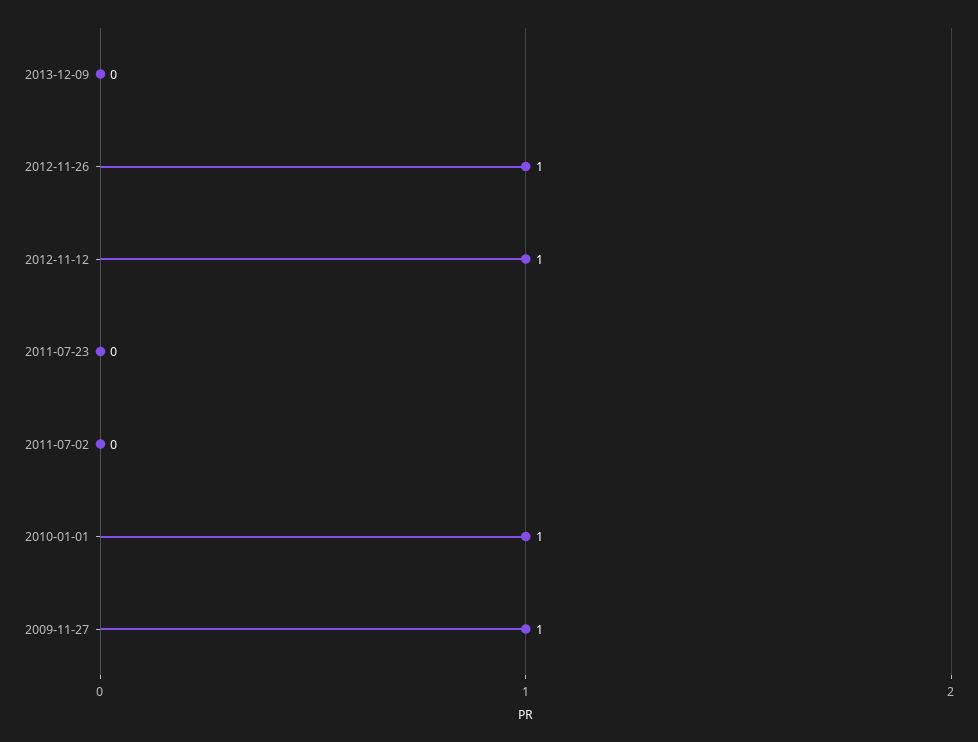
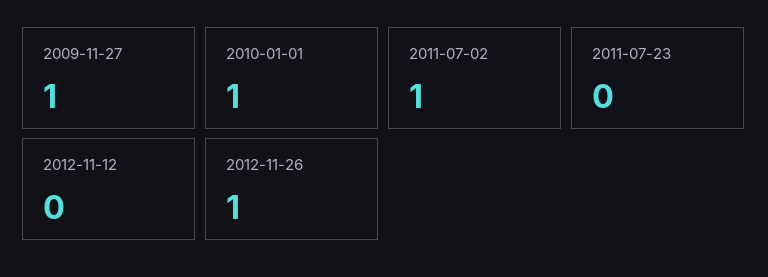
2013-12-09: 0 -> none
2012-11-12: 1 -> 0
2011-07-02: 0 -> 1

